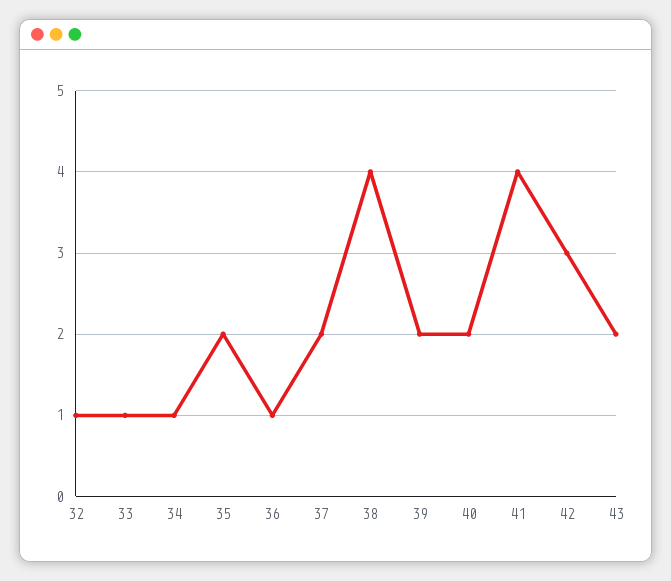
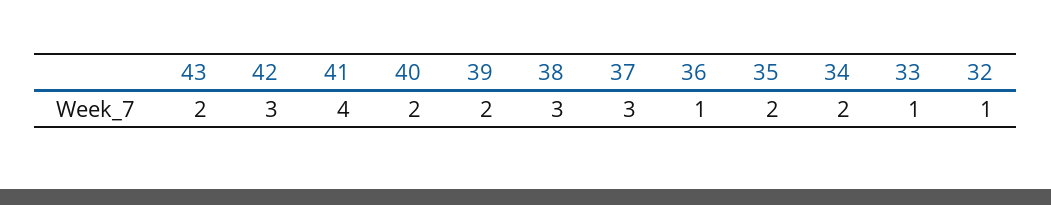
34: 1 -> 2
37: 2 -> 3
38: 4 -> 3

